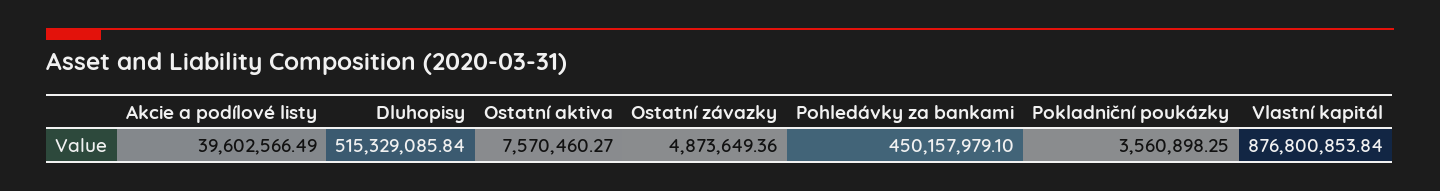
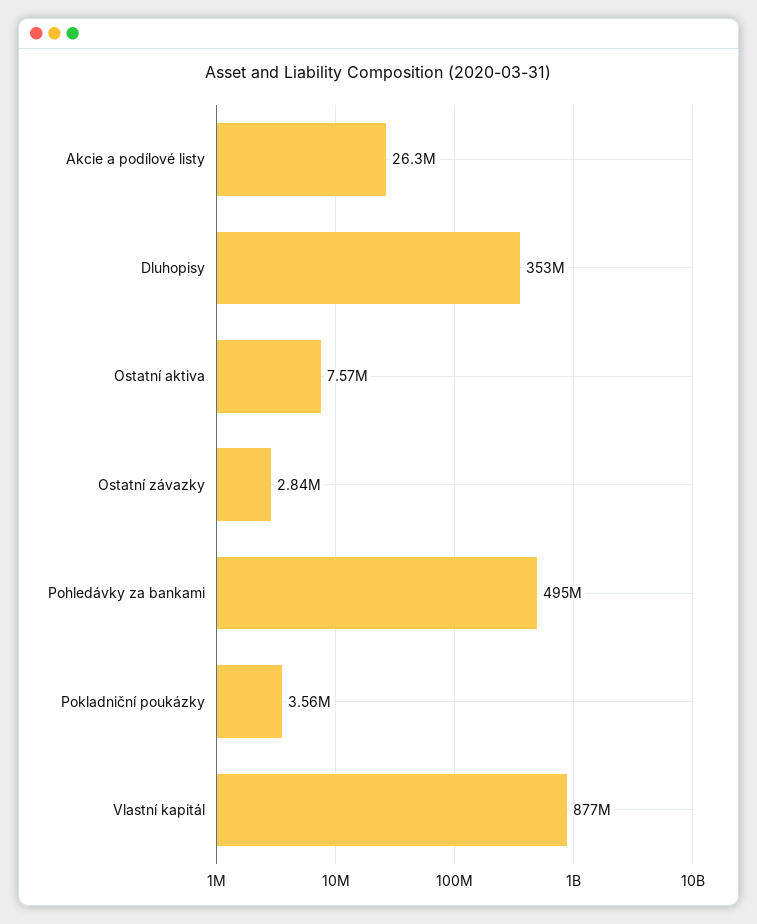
Akcie a podílové listy: 39602566.49 -> 26300000
Dluhopisy: 515329085.84 -> 353000000
Ostatní závazky: 4873649.36 -> 2840000
Pohledávky za bankami: 450157979.1 -> 495000000

